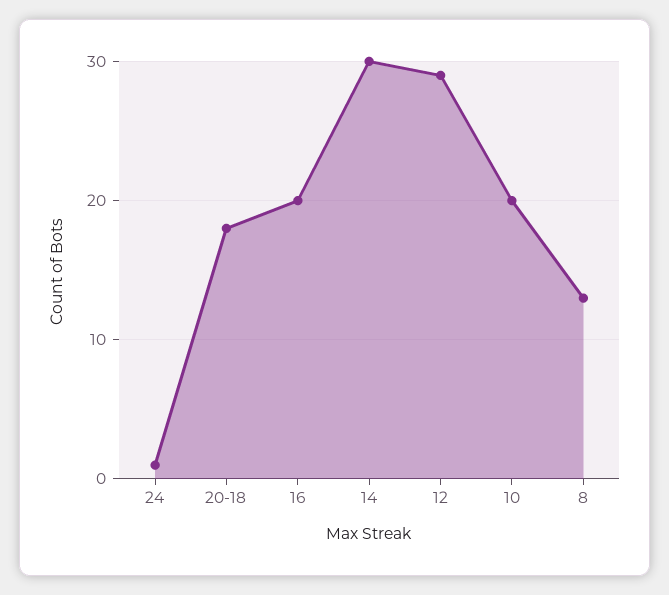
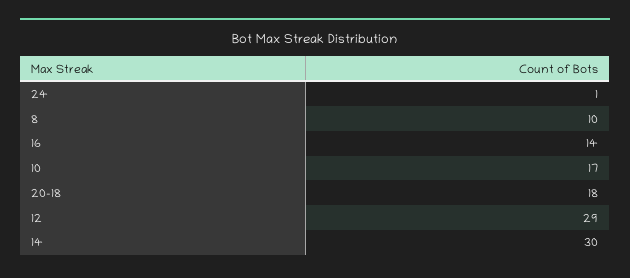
16: 20 -> 14
10: 20 -> 17
8: 13 -> 10

